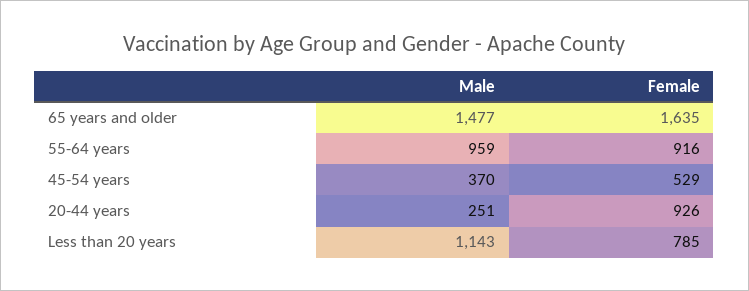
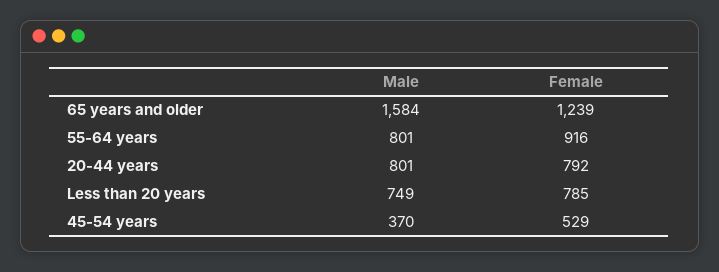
Male, 65 years and older: 1477 -> 1584
Female, 65 years and older: 1635 -> 1239
Male, 55-64 years: 959 -> 801
Male, 20-44 years: 251 -> 801
Female, 20-44 years: 926 -> 792
Male, Less than 20 years: 1143 -> 749

